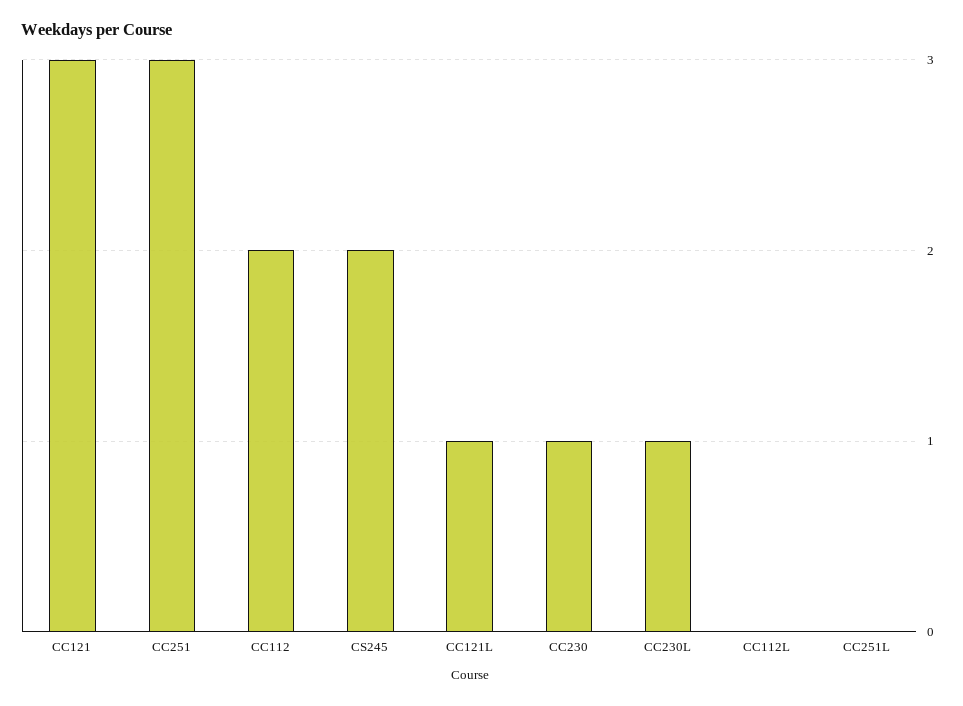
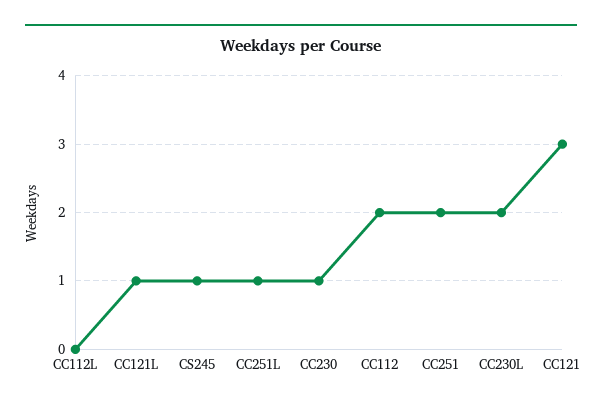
CC251: 3 -> 2
CS245: 2 -> 1
CC230L: 1 -> 2
CC251L: 0 -> 1

